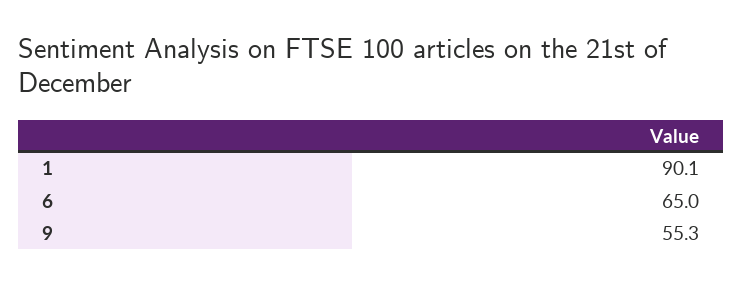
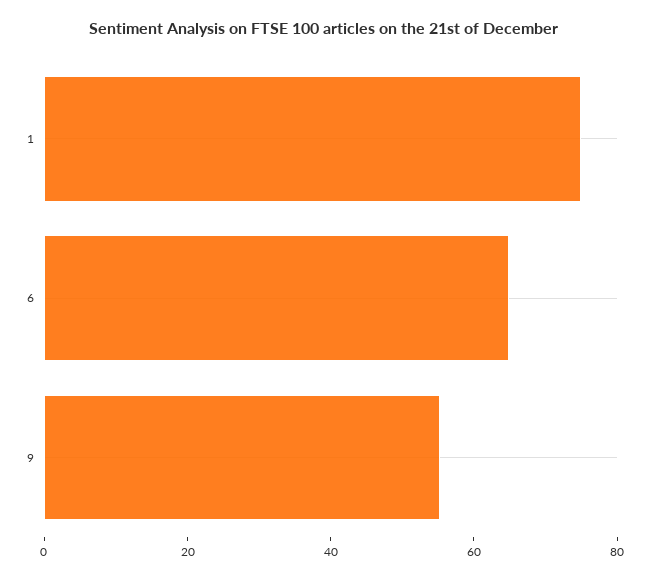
1: 90.1 -> 75

